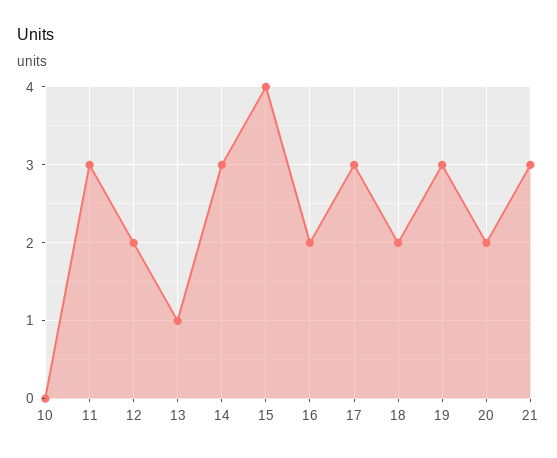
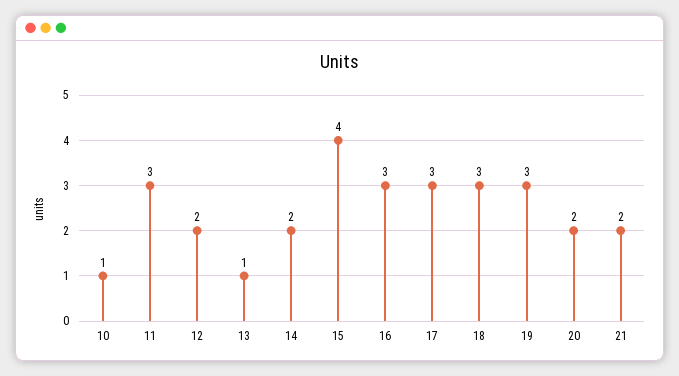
10: 0 -> 1
14: 3 -> 2
16: 2 -> 3
18: 2 -> 3
21: 3 -> 2

